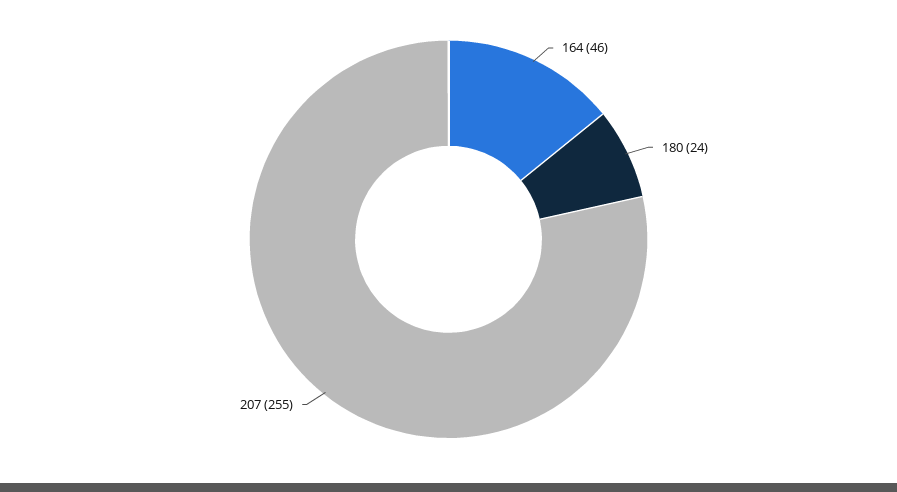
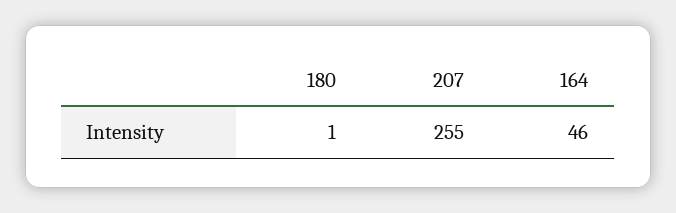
180: 24 -> 1

